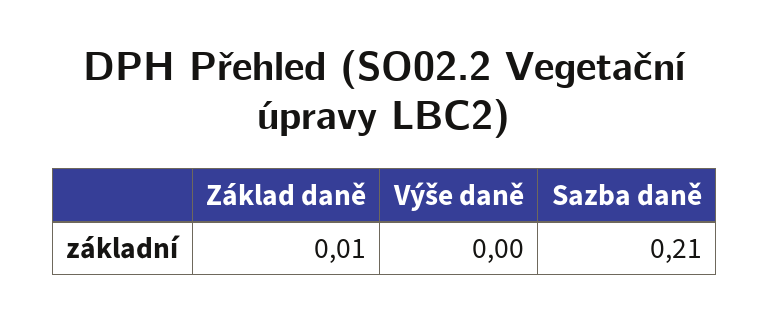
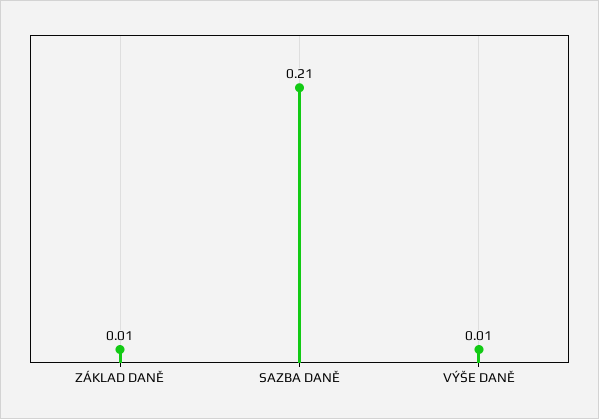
Výše daně: 0 -> 0.01

